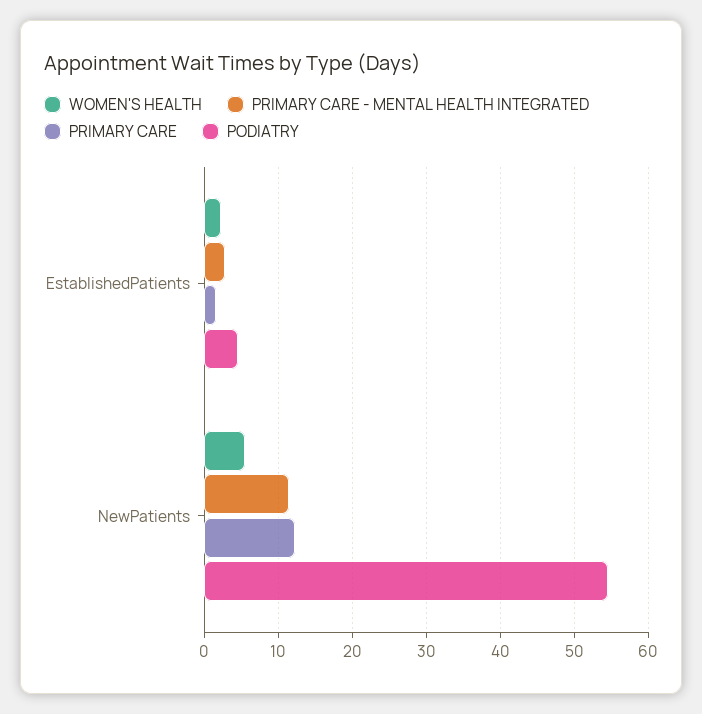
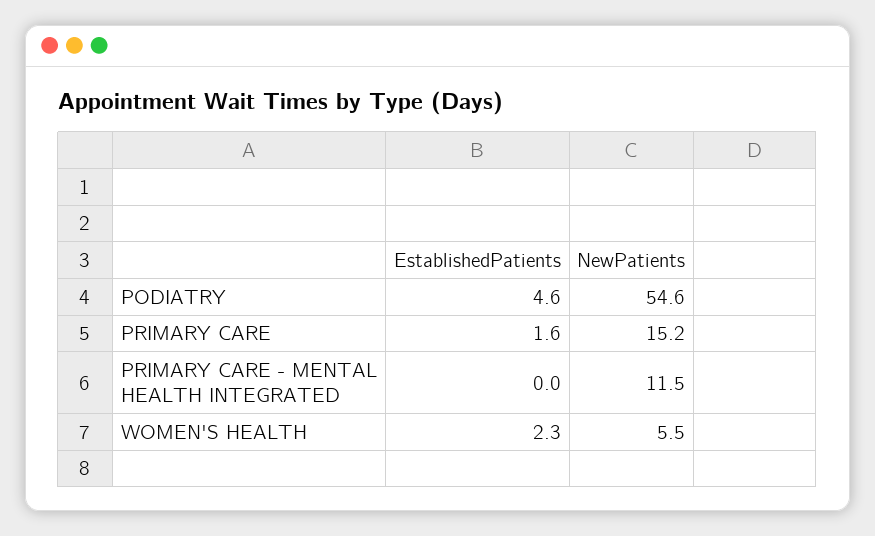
PRIMARY CARE - MENTAL HEALTH INTEGRATED, EstablishedPatients: 3 -> 0
PRIMARY CARE, NewPatients: 12 -> 15.2

